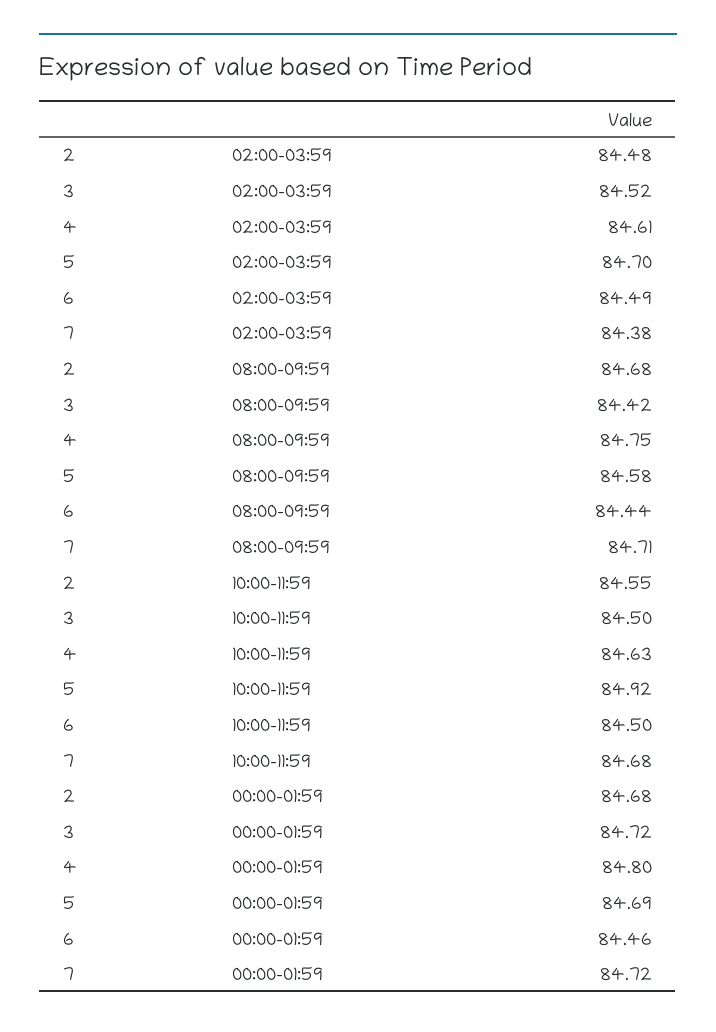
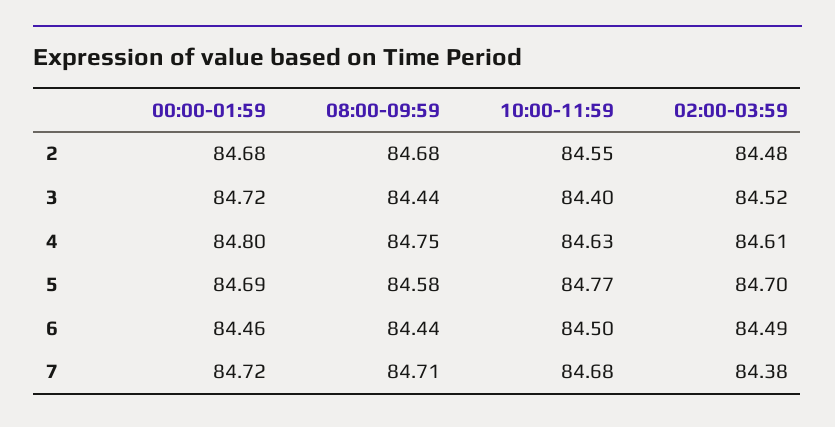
3, 08:00-09:59: 84.42 -> 84.44
3, 10:00-11:59: 84.5 -> 84.4
5, 10:00-11:59: 84.92 -> 84.77

